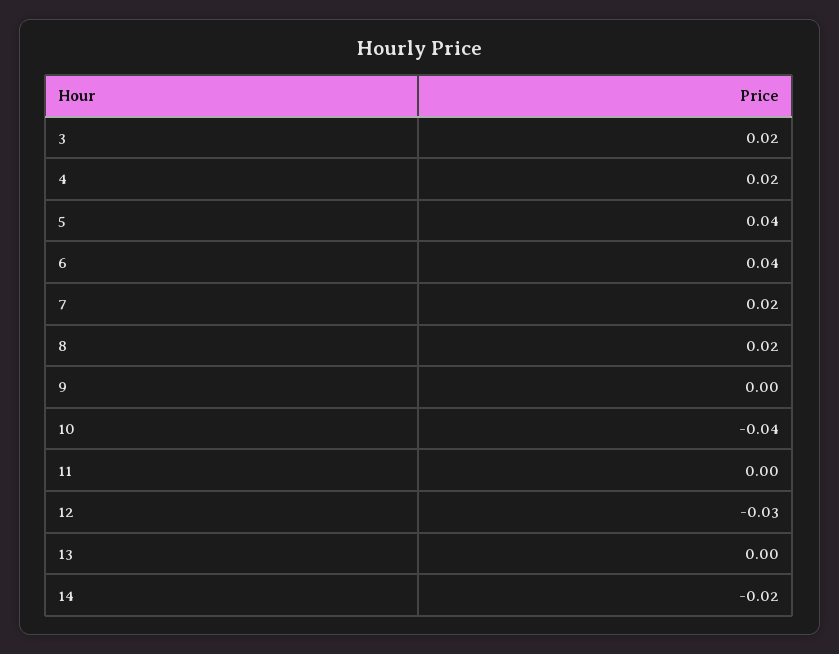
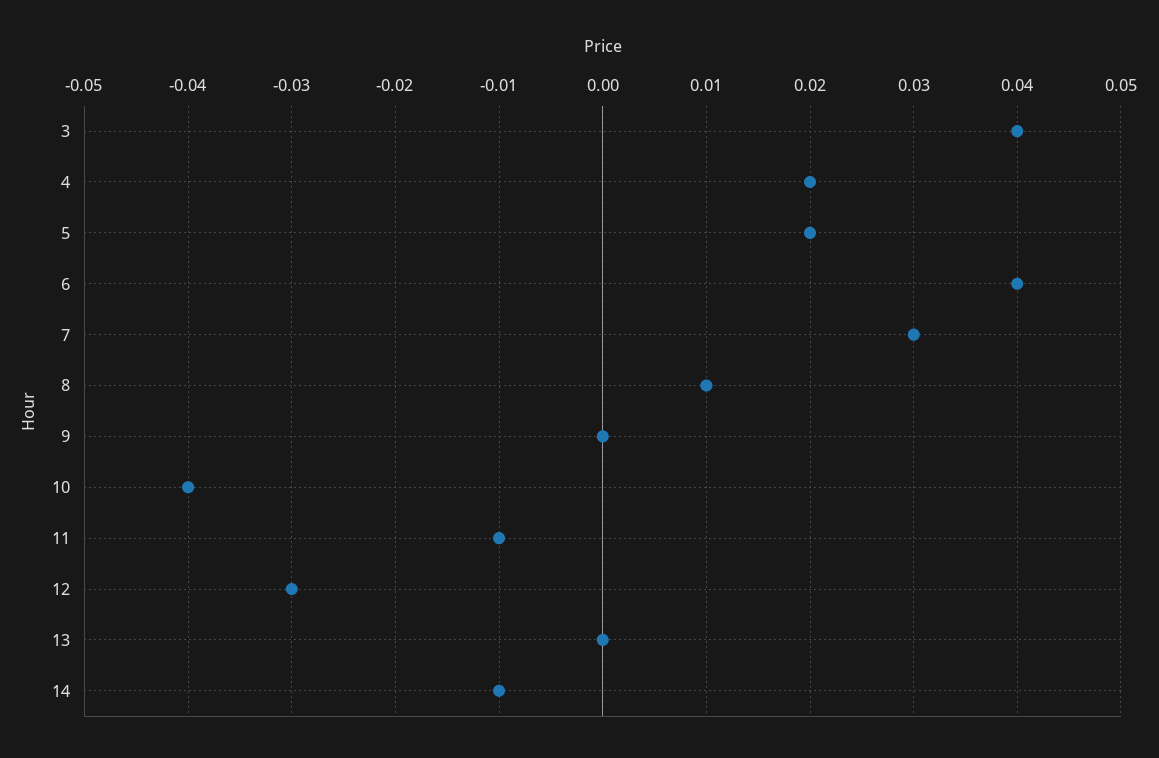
3: 0.02 -> 0.04
5: 0.04 -> 0.02
7: 0.02 -> 0.03
8: 0.02 -> 0.01
11: 0 -> -0.01
14: -0.02 -> -0.01

